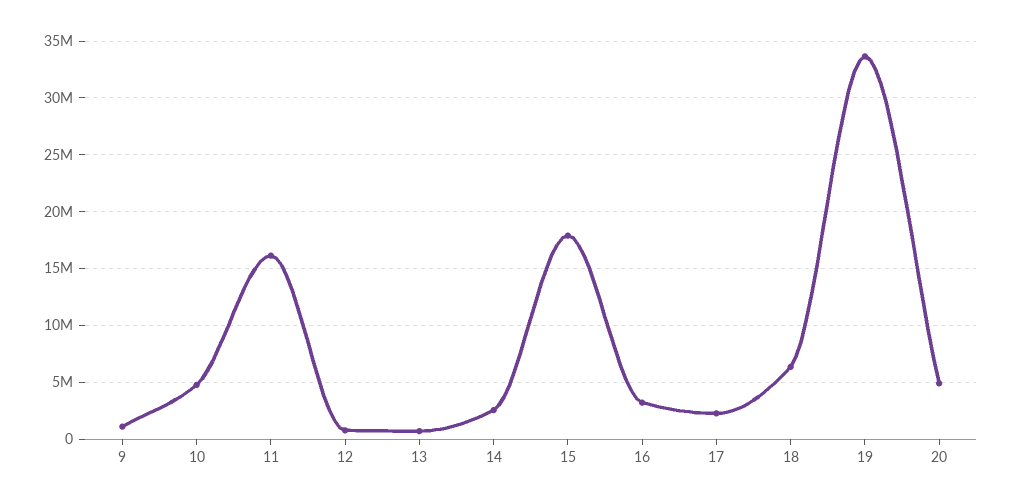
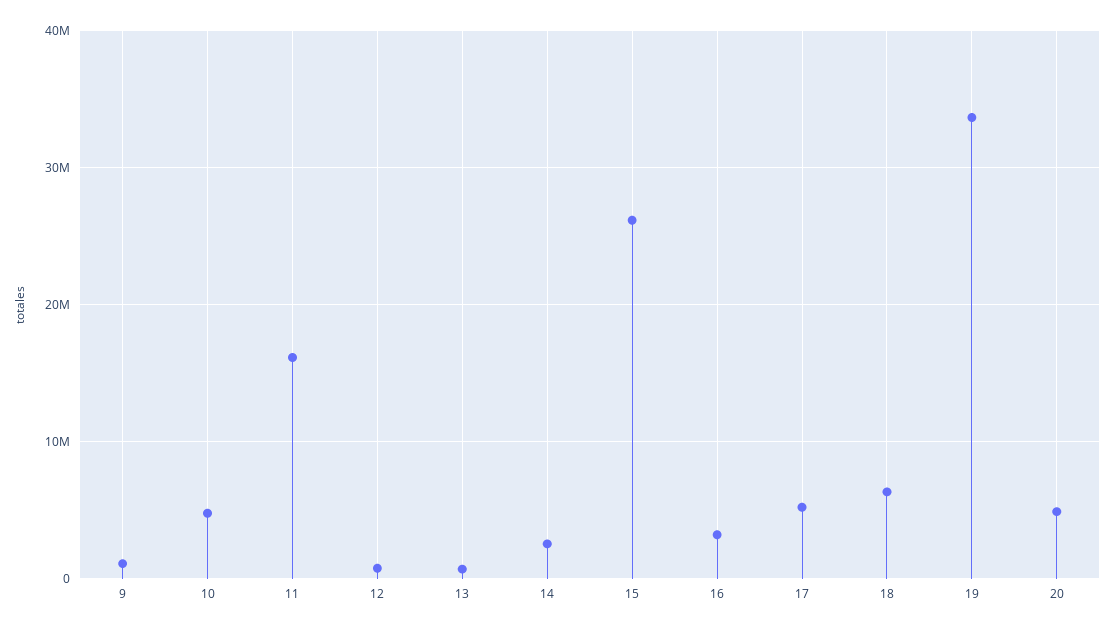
15: 18000000 -> 26000000
17: 2000000 -> 5000000

